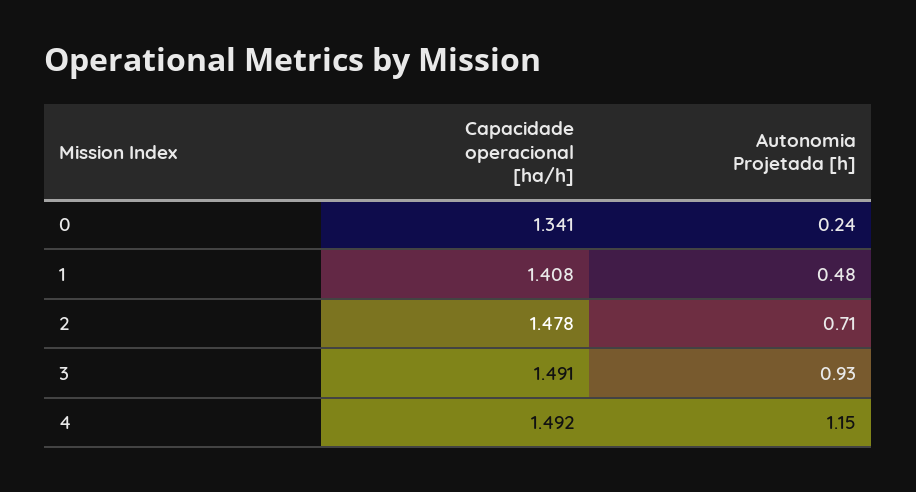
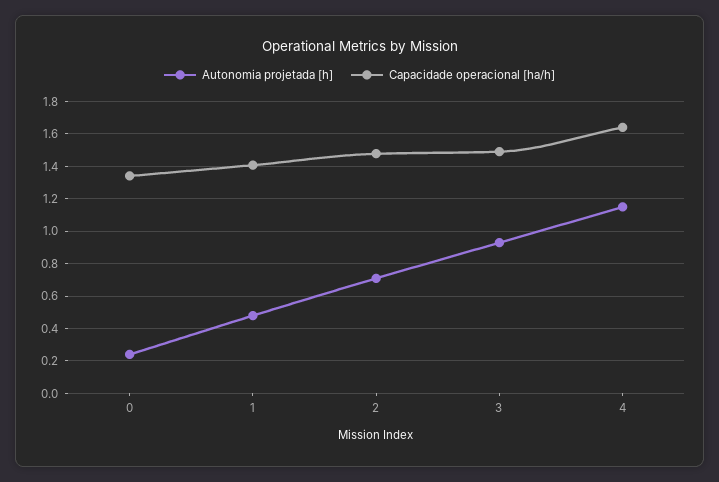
Capacidade operacional [ha/h], 4: 1.492 -> 1.65

